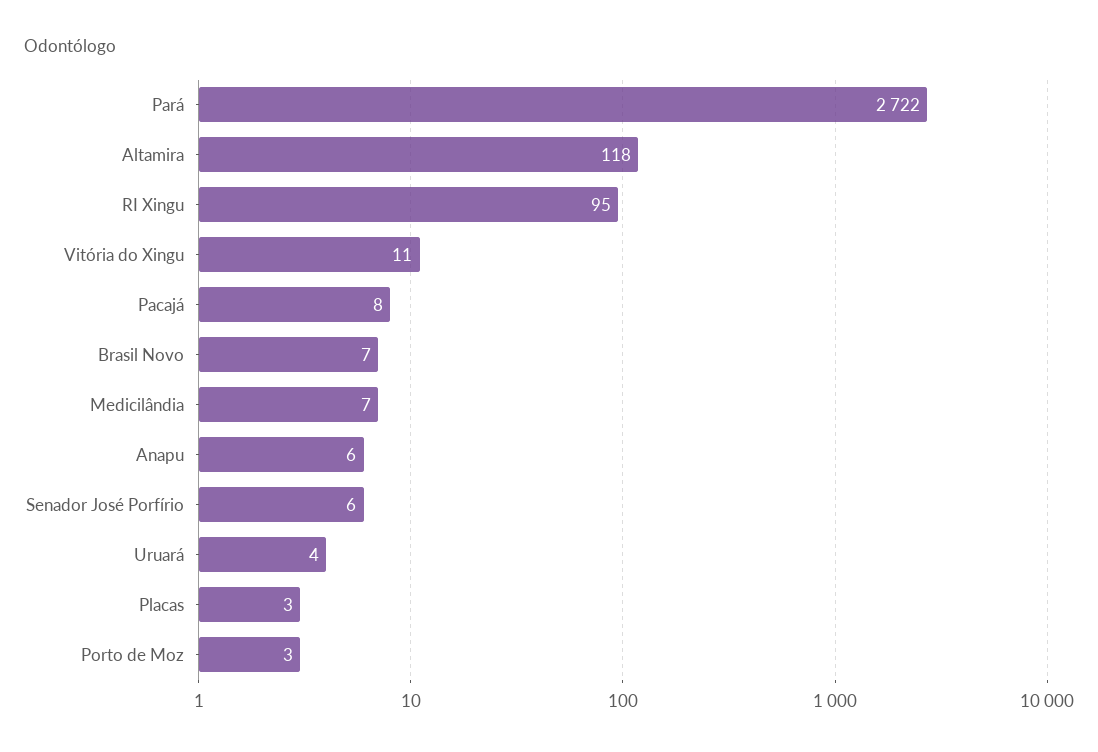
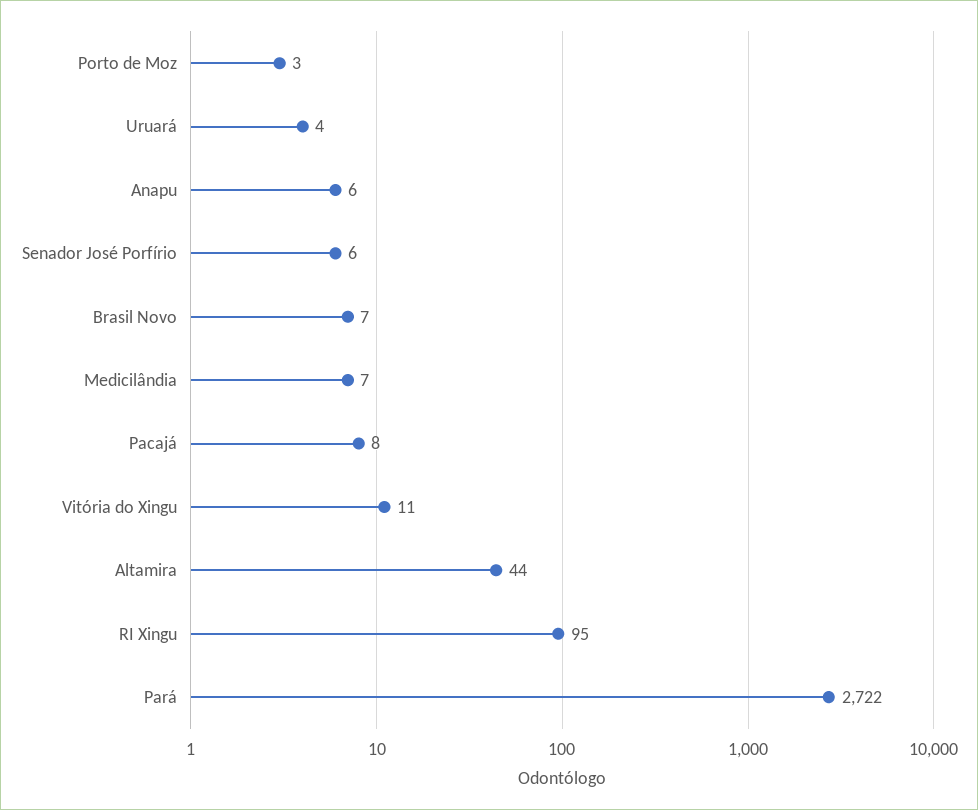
Altamira: 118 -> 44
Placas: 3 -> none

